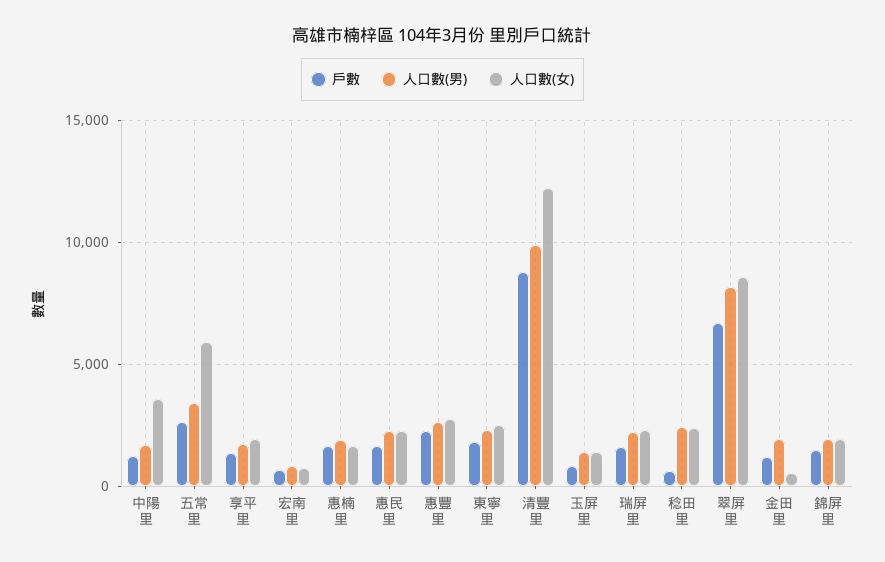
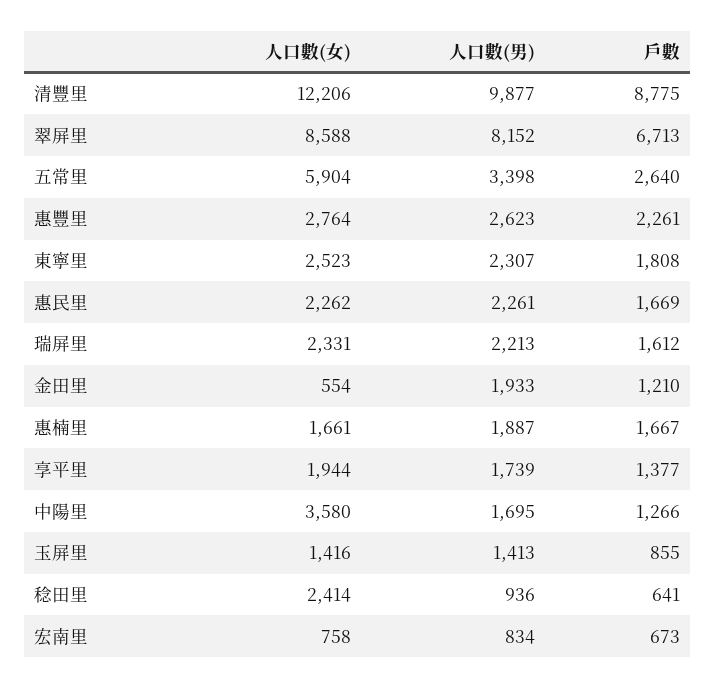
人口數(男), 稔田里: 2500 -> 936
戶數, 錦屏里: 1500 -> none
人口數(男), 錦屏里: 2000 -> none
人口數(女), 錦屏里: 2000 -> none

